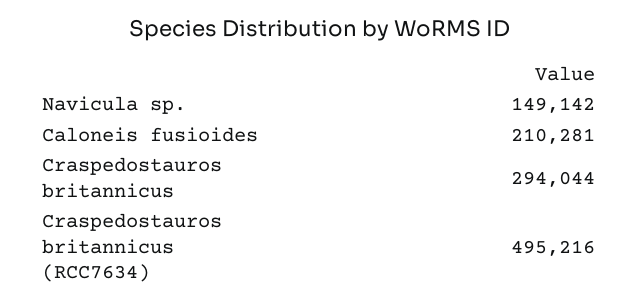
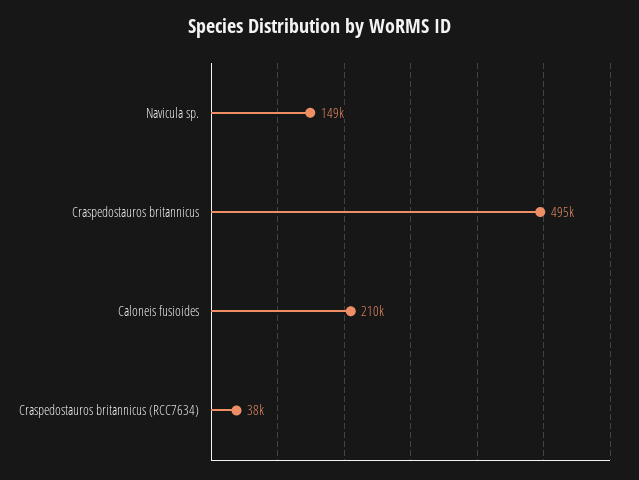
Craspedostauros britannicus: 294044 -> 495000
Craspedostauros britannicus (RCC7634): 495216 -> 38000

